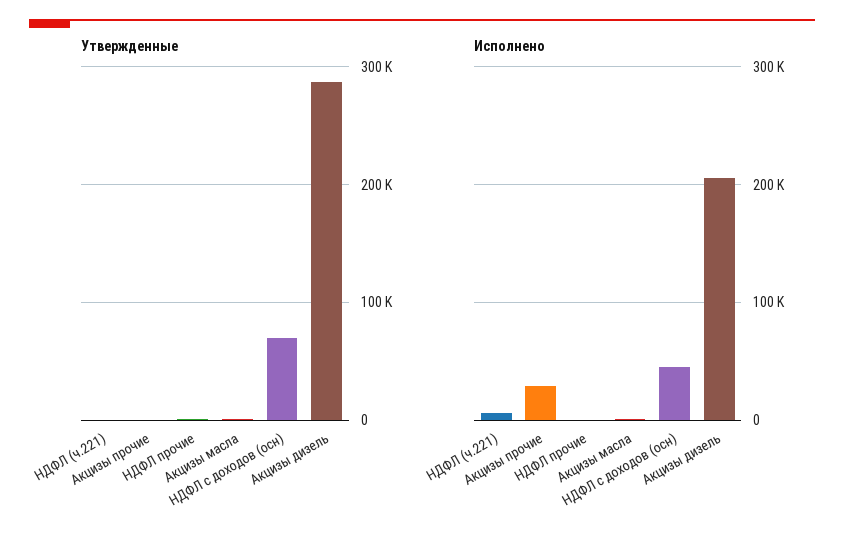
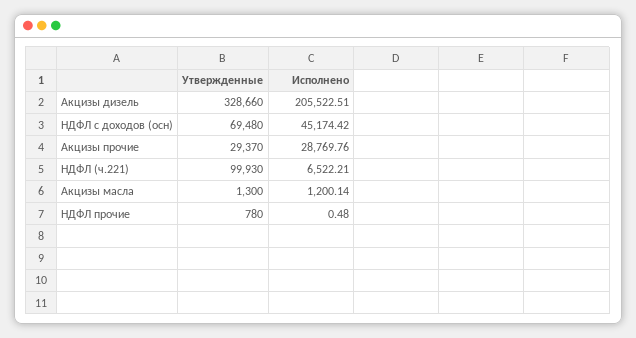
Утвержденные, НДФЛ (ч.221): 0 -> 99930
Утвержденные, Акцизы прочие: 0 -> 29370
Утвержденные, Акцизы дизель: 290000 -> 328660

